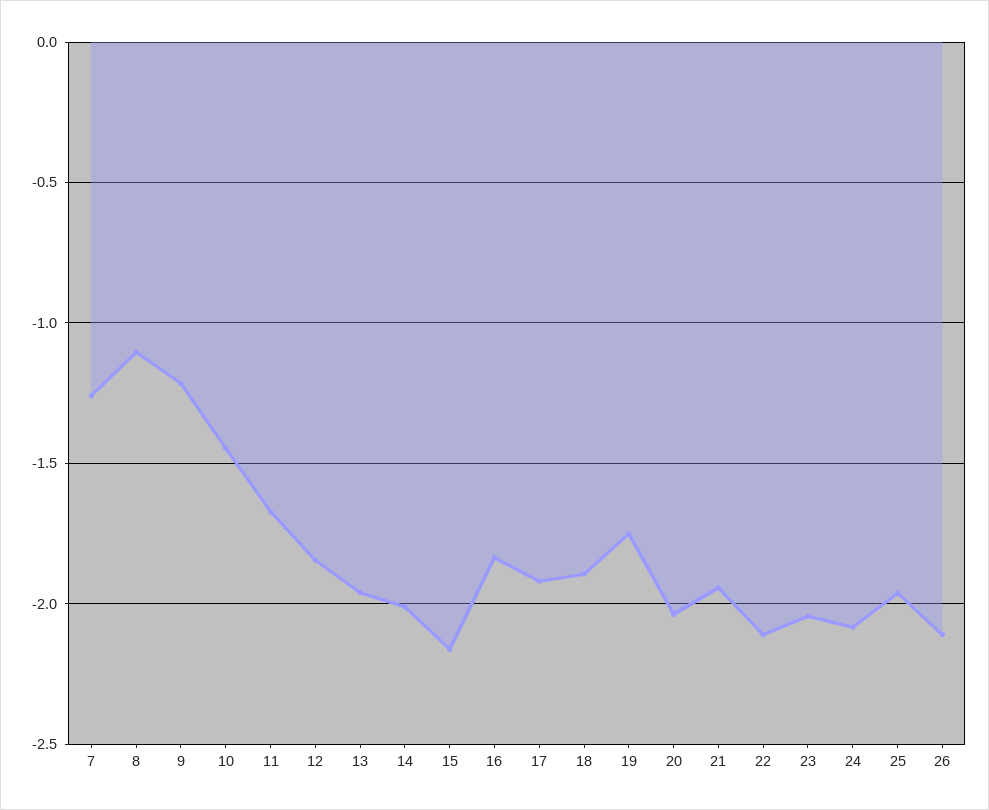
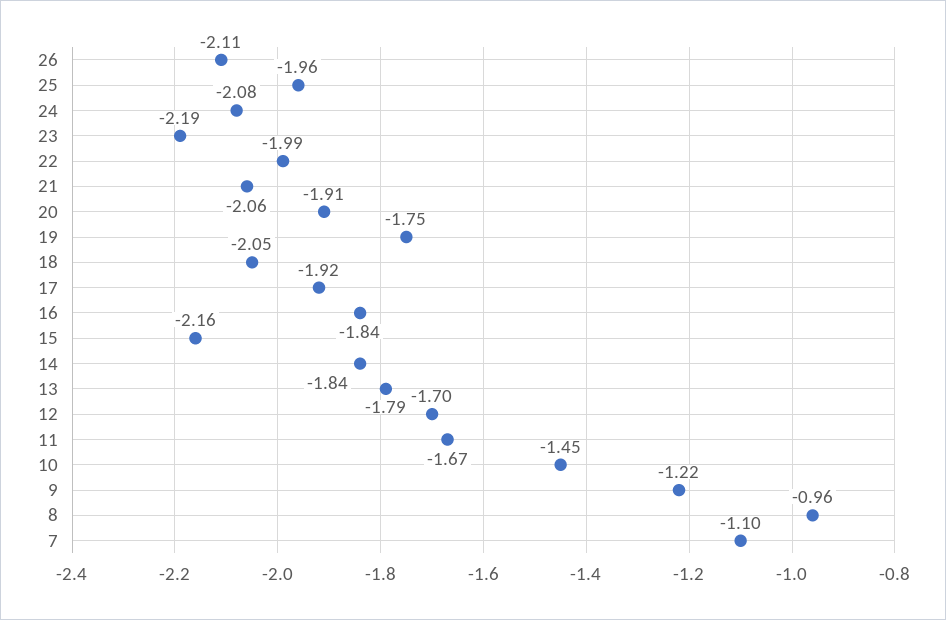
7: -1.25 -> -1.1
8: -1.1 -> -0.96
12: -1.85 -> -1.7
13: -1.95 -> -1.79
14: -2 -> -1.84
18: -1.9 -> -2.05
20: -2.05 -> -1.91
21: -1.95 -> -2.06
22: -2.1 -> -1.99
23: -2.05 -> -2.19

